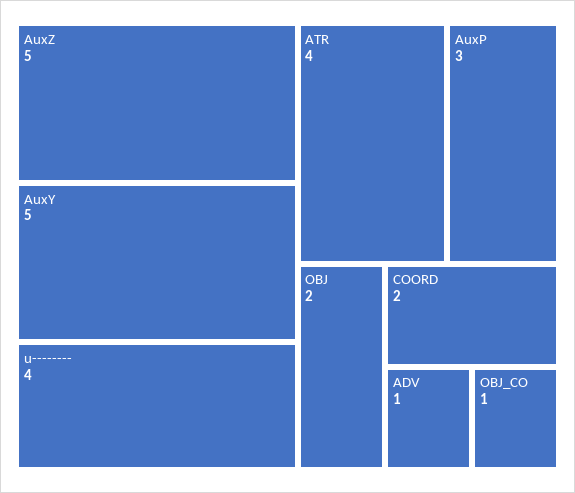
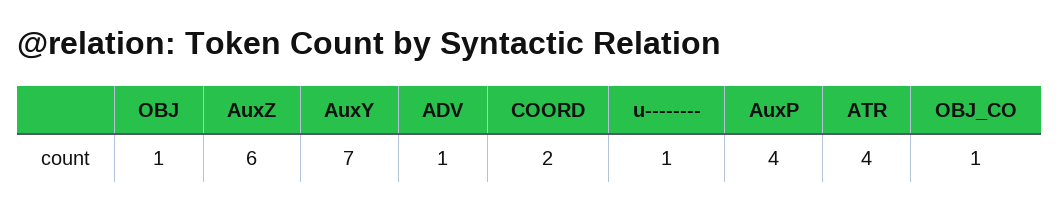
AuxZ: 5 -> 6
AuxY: 5 -> 7
u--------: 4 -> 1
AuxP: 3 -> 4
OBJ: 2 -> 1

